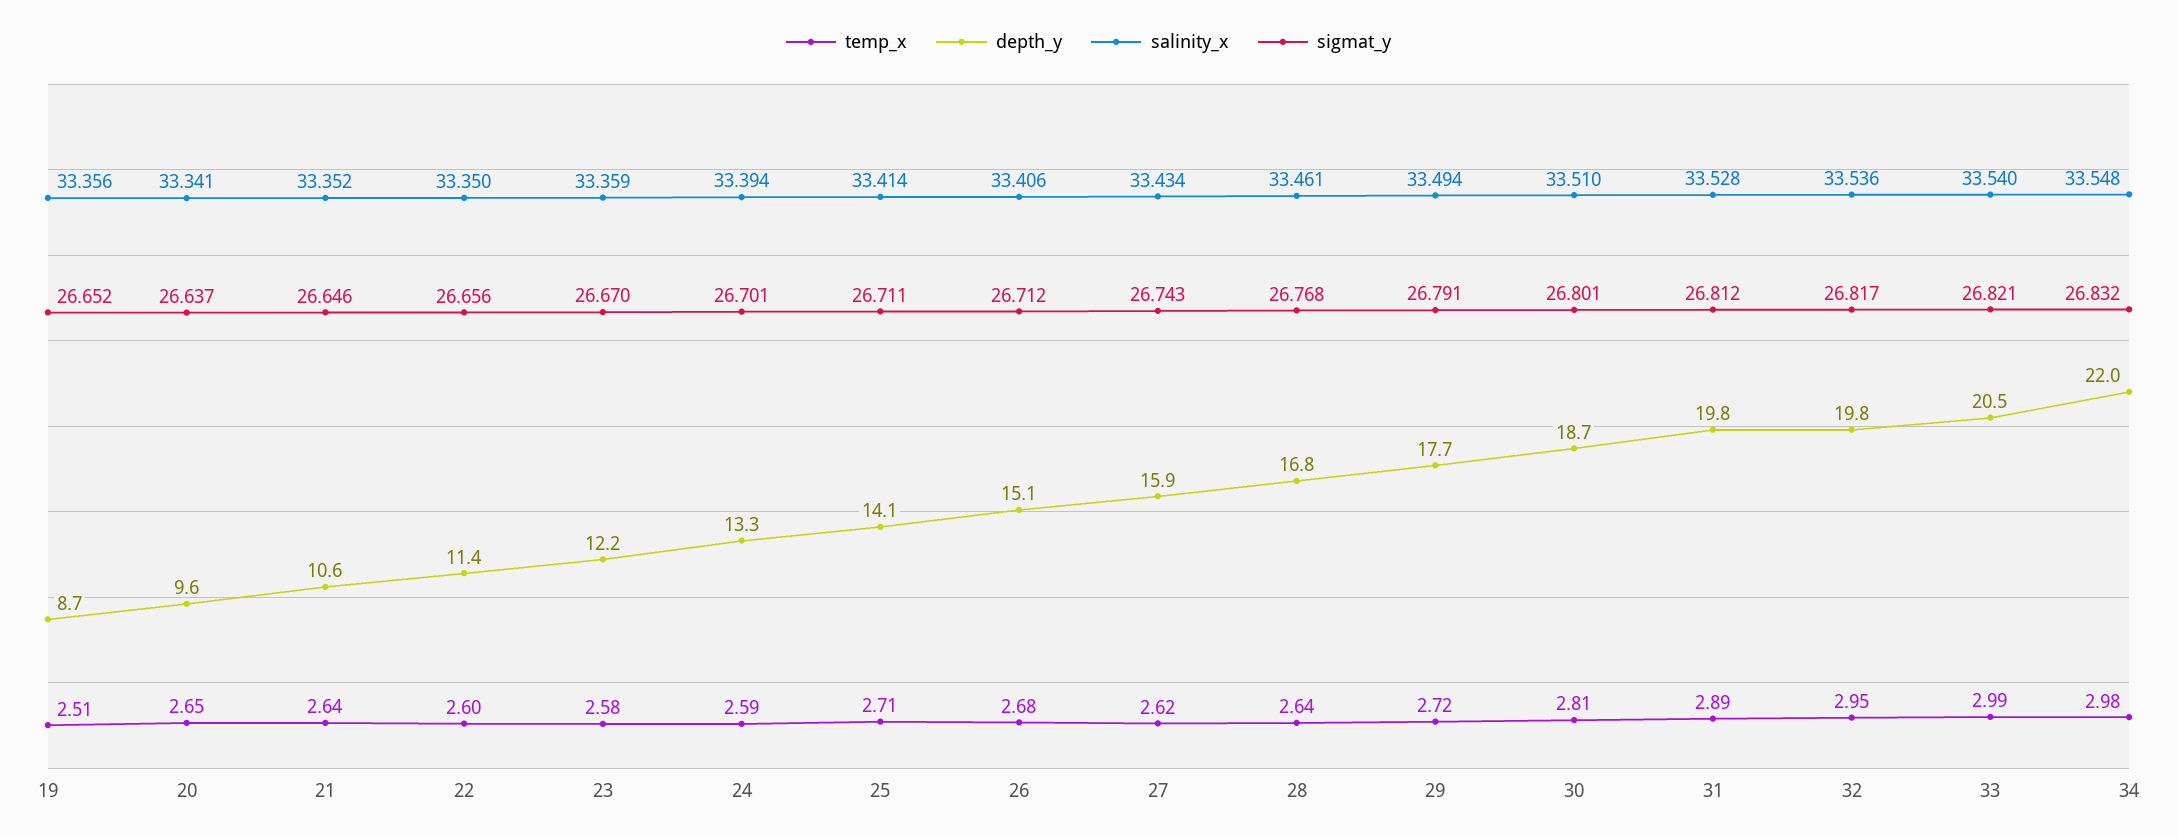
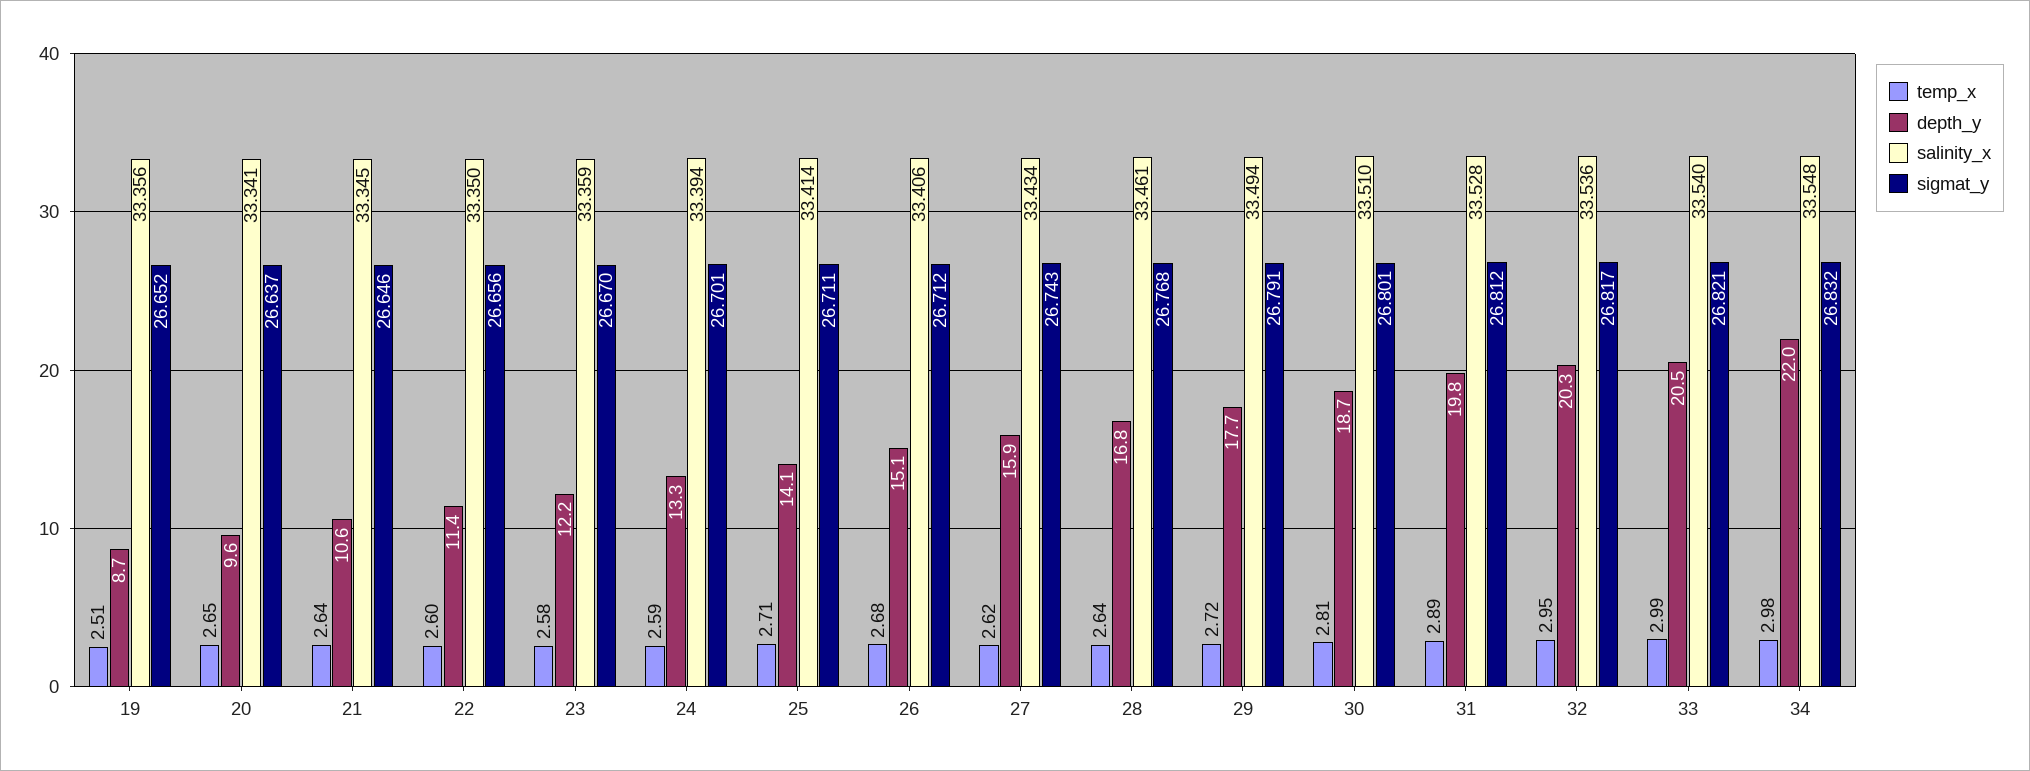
salinity_x, 21: 33.352 -> 33.345
depth_y, 32: 19.8 -> 20.3

